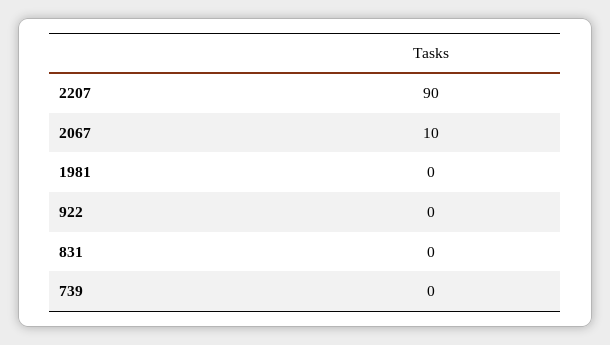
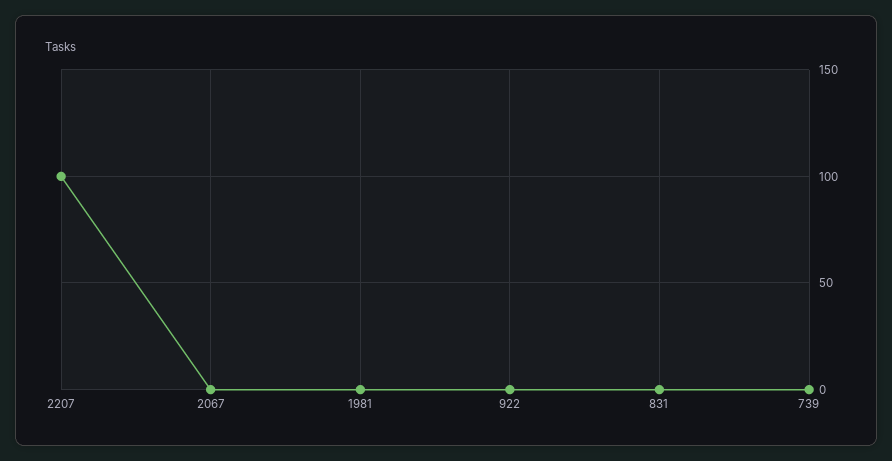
2207: 90 -> 100
2067: 10 -> 0

